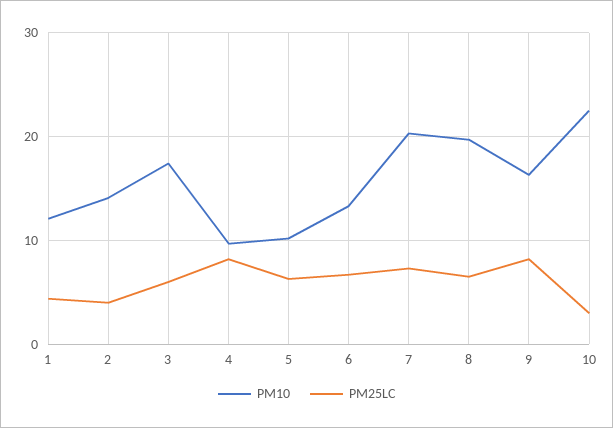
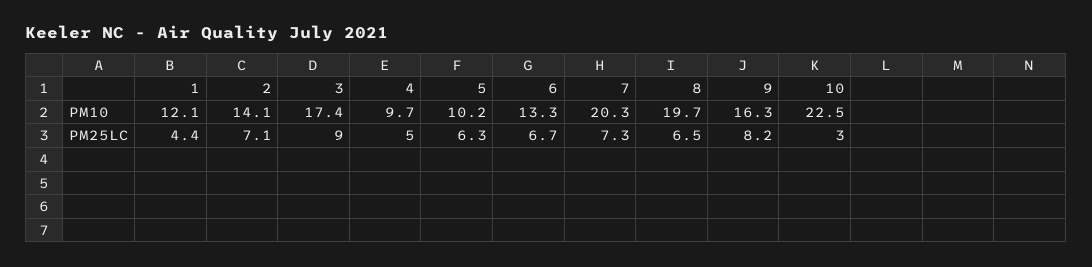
PM25LC, 2: 4 -> 7.1
PM25LC, 3: 6 -> 9
PM25LC, 4: 8 -> 5

